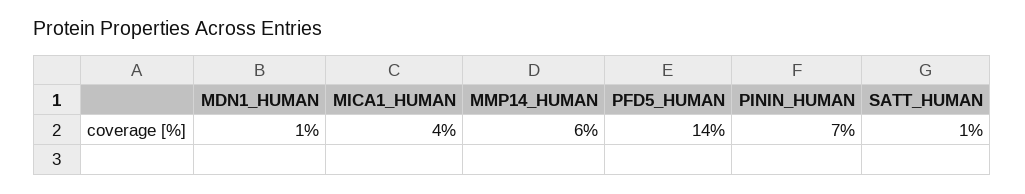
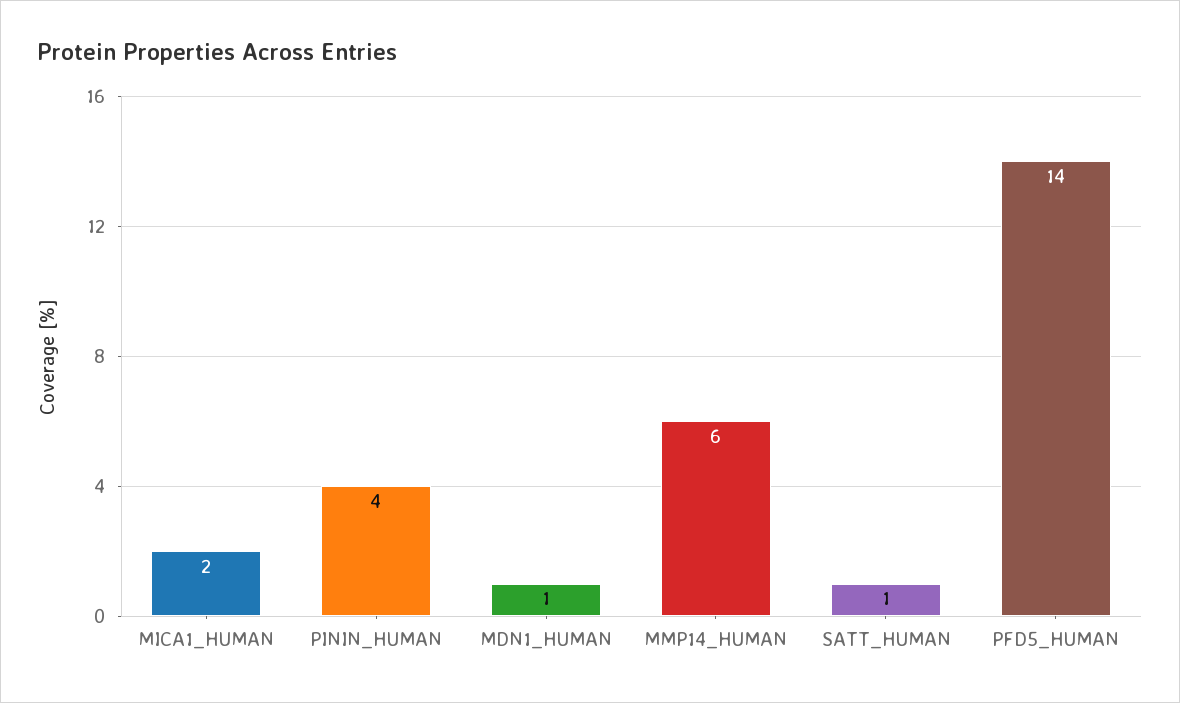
MICA1_HUMAN: 4 -> 2
PININ_HUMAN: 7 -> 4

